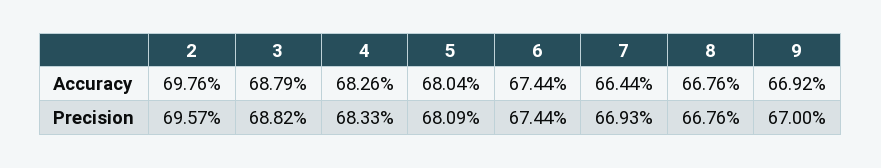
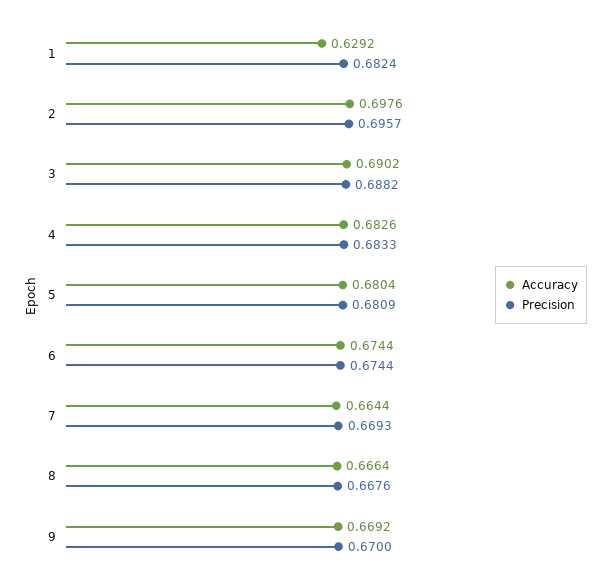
Accuracy, 3: 0.6879 -> 0.6902
Accuracy, 8: 0.6676 -> 0.6664
Accuracy, 1: none -> 0.6292
Precision, 1: none -> 0.6824

